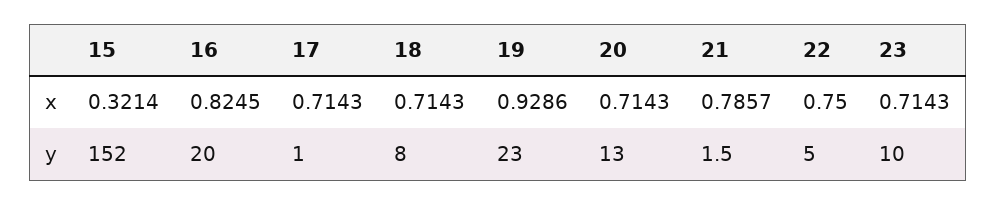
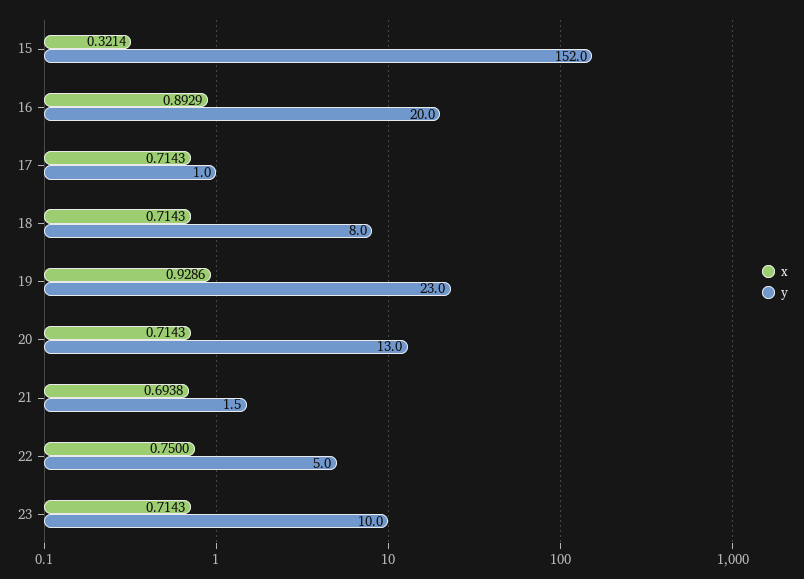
x, 16: 0.8245 -> 0.8929
x, 21: 0.7857 -> 0.6938

